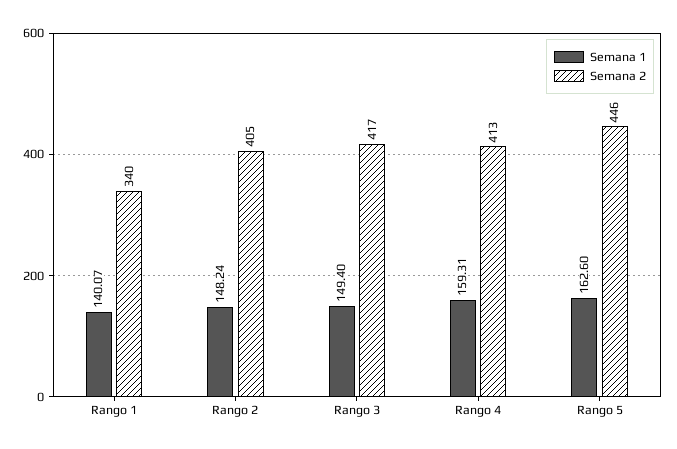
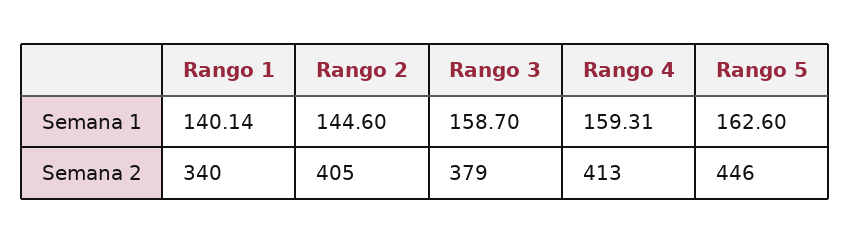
Semana 1, Rango 1: 140.07 -> 140.14
Semana 1, Rango 2: 148.24 -> 144.6
Semana 1, Rango 3: 149.4 -> 158.7
Semana 2, Rango 3: 417 -> 379

